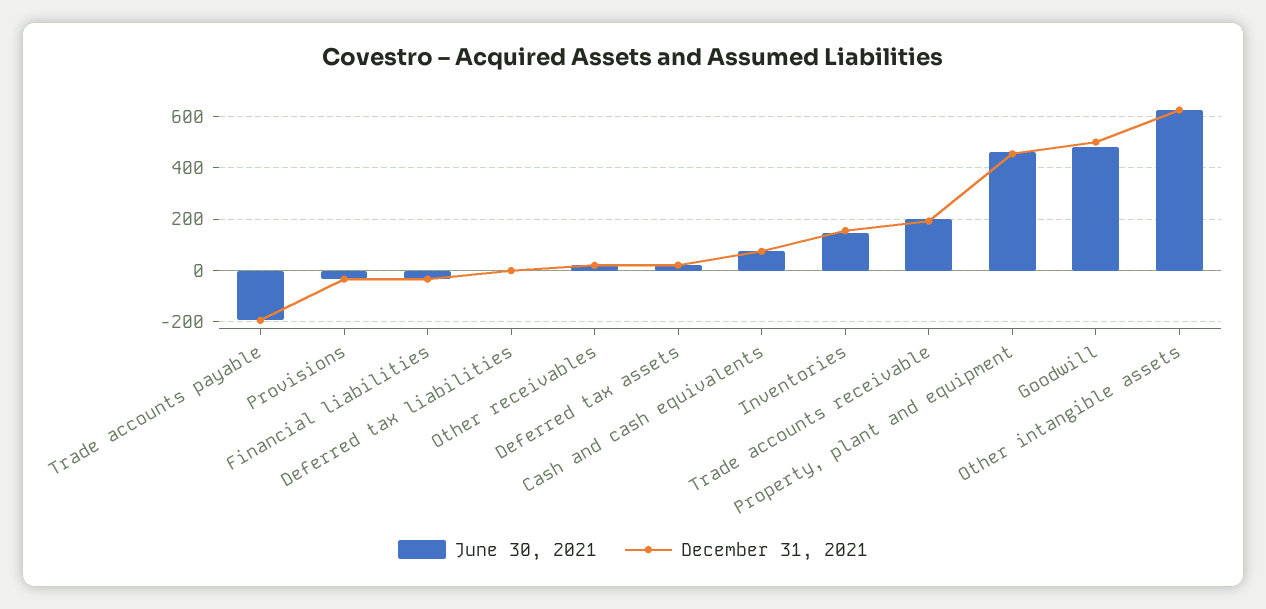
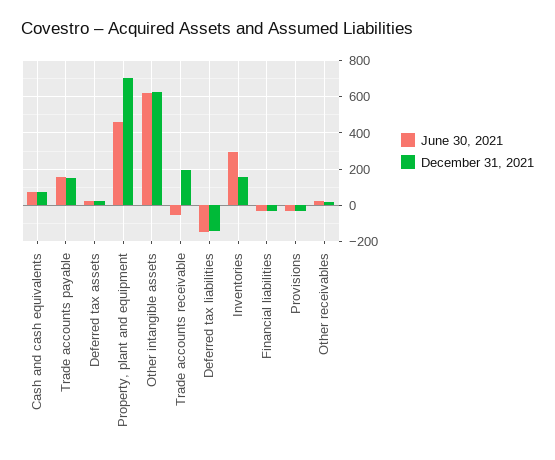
June 30, 2021, Trade accounts payable: -200 -> 150
December 31, 2021, Trade accounts payable: -200 -> 150
June 30, 2021, Deferred tax liabilities: 0 -> -150
December 31, 2021, Deferred tax liabilities: 0 -> -150
June 30, 2021, Inventories: 150 -> 300
June 30, 2021, Trade accounts receivable: 200 -> -50
December 31, 2021, Property, plant and equipment: 450 -> 700
June 30, 2021, Goodwill: 475 -> none
December 31, 2021, Goodwill: 500 -> none

